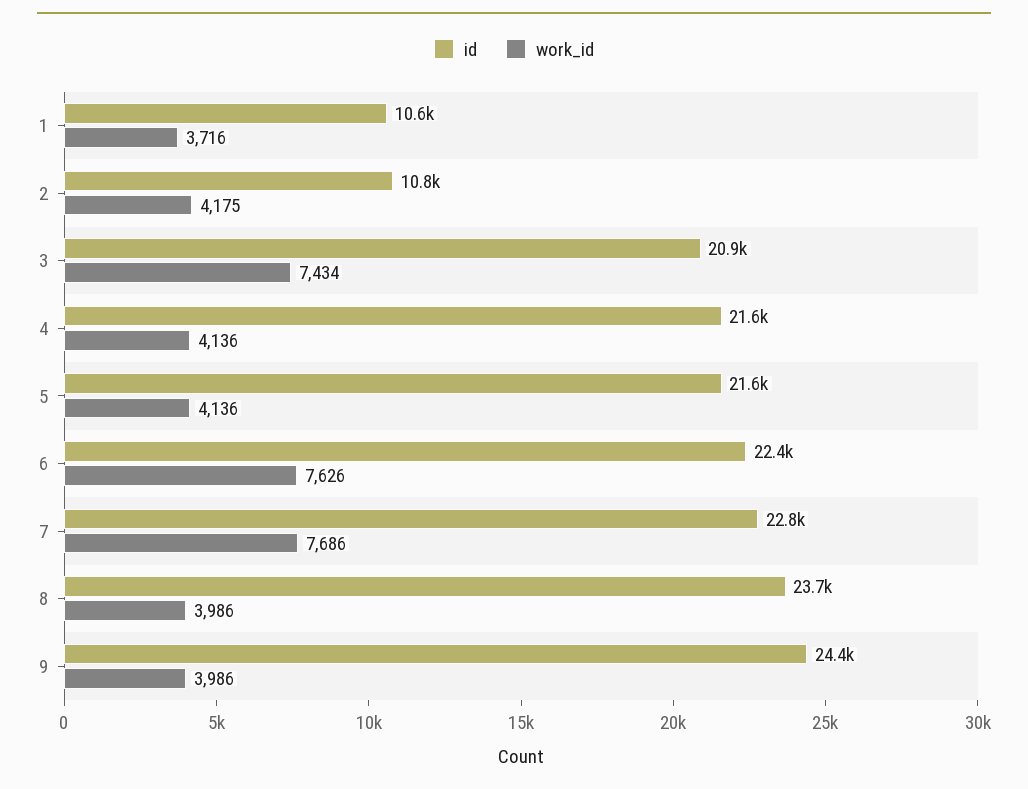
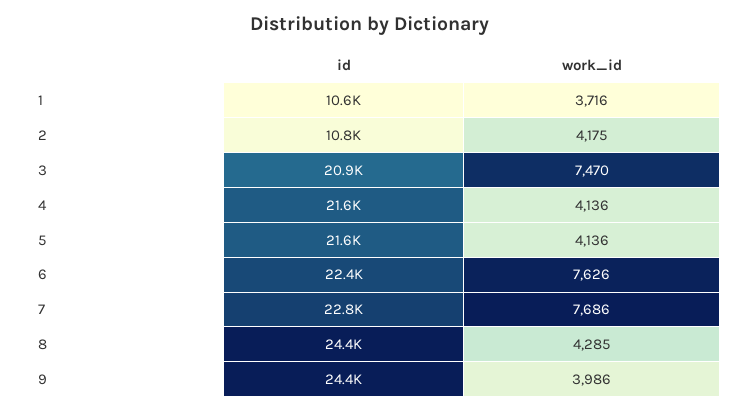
work_id, 3: 7434 -> 7470
id, 8: 23700 -> 24400
work_id, 8: 3986 -> 4285

